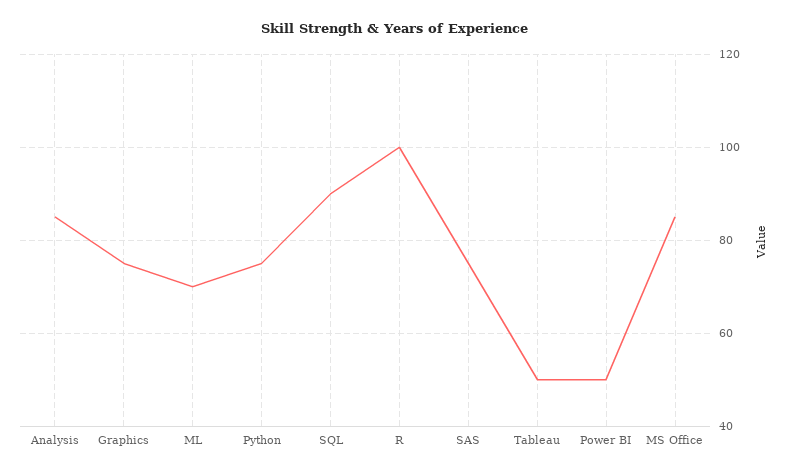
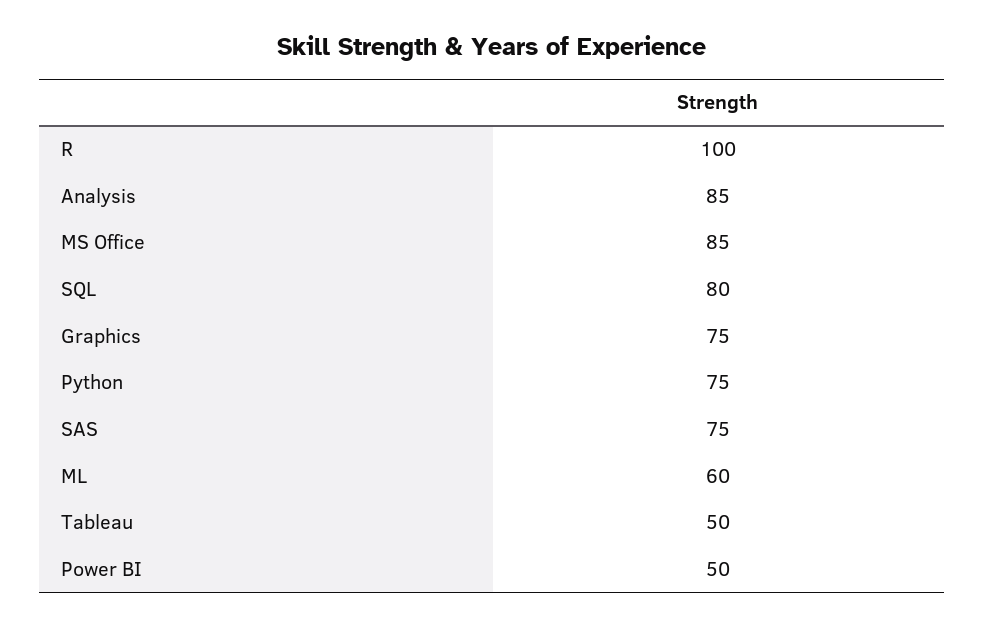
ML: 70 -> 60
SQL: 90 -> 80

